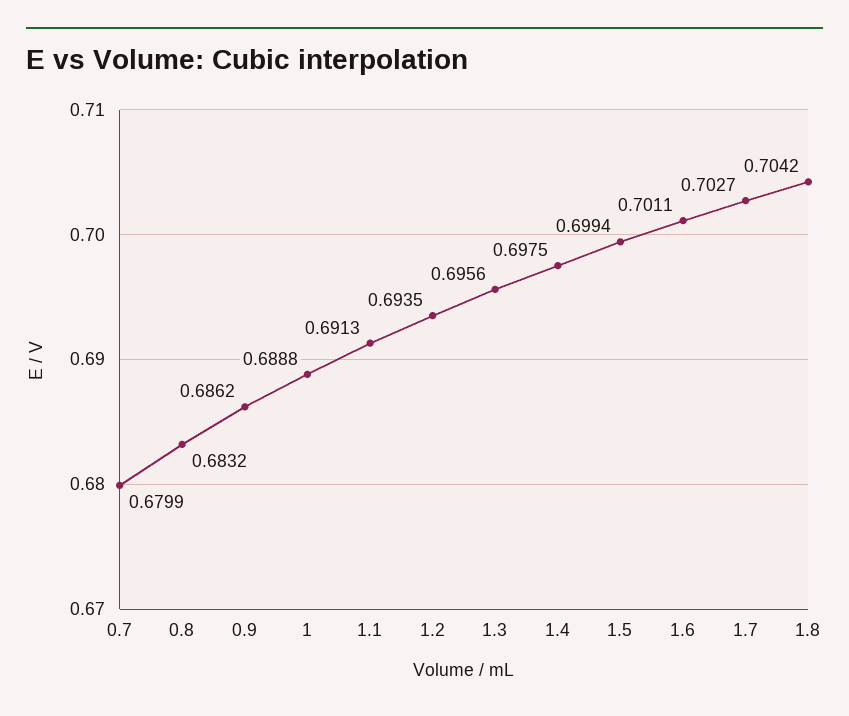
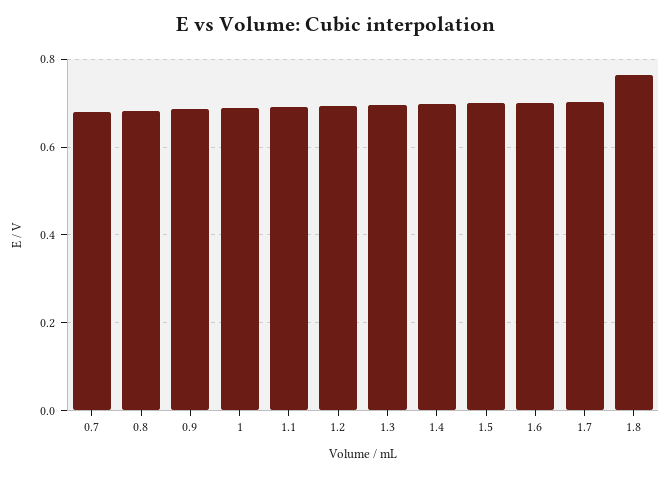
1.8: 0.7042 -> 0.76

